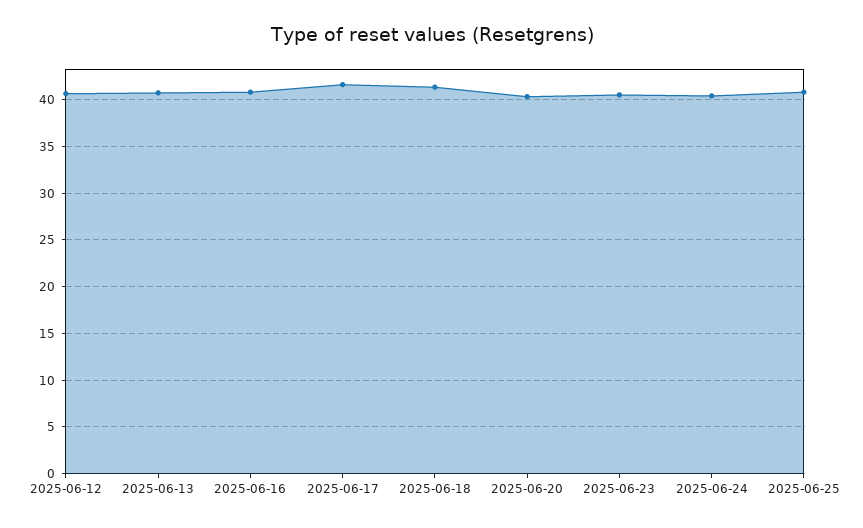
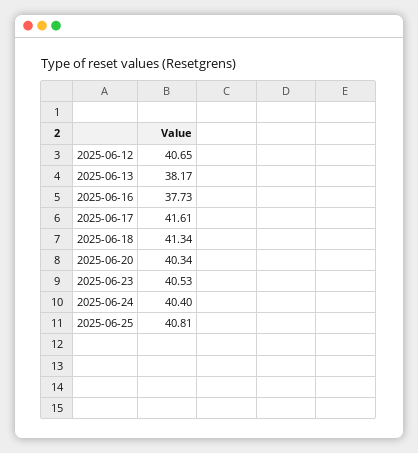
2025-06-13: 41 -> 38.17
2025-06-16: 41 -> 37.73

